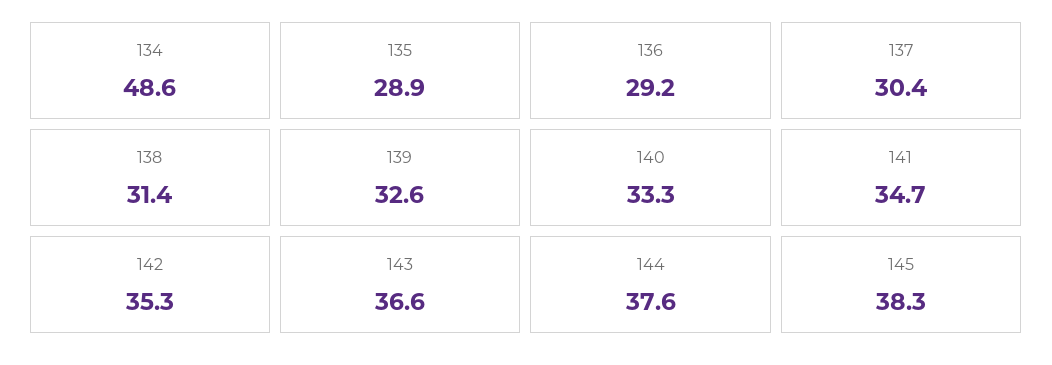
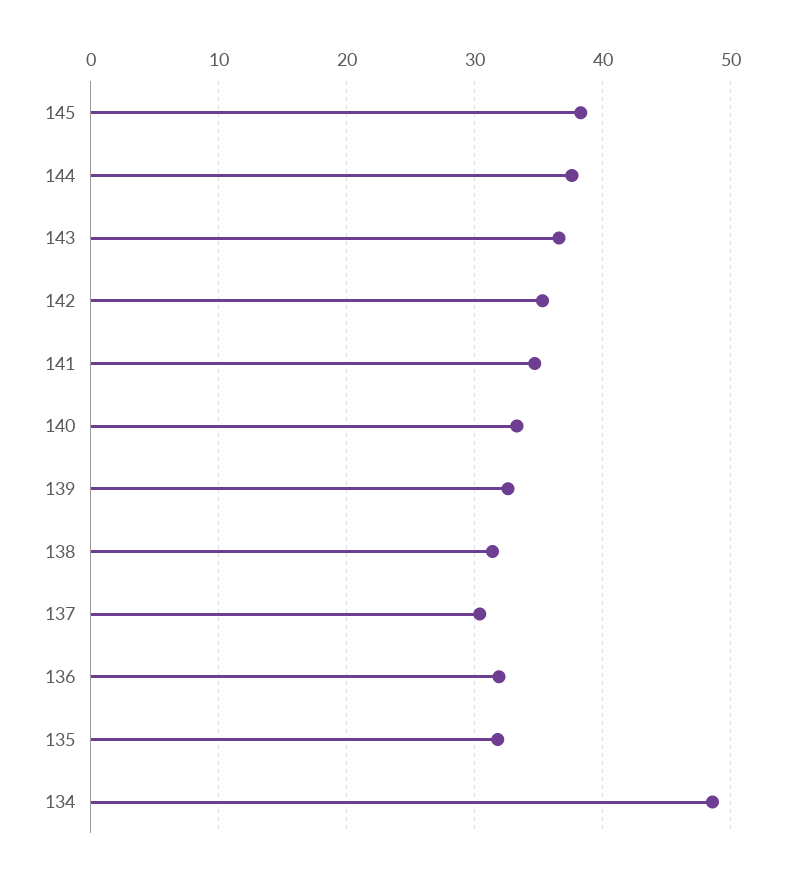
135: 28.9 -> 32
136: 29.2 -> 32

